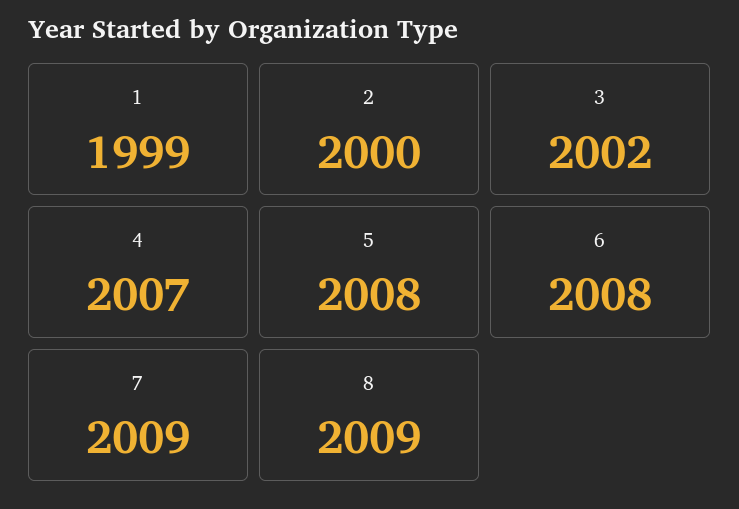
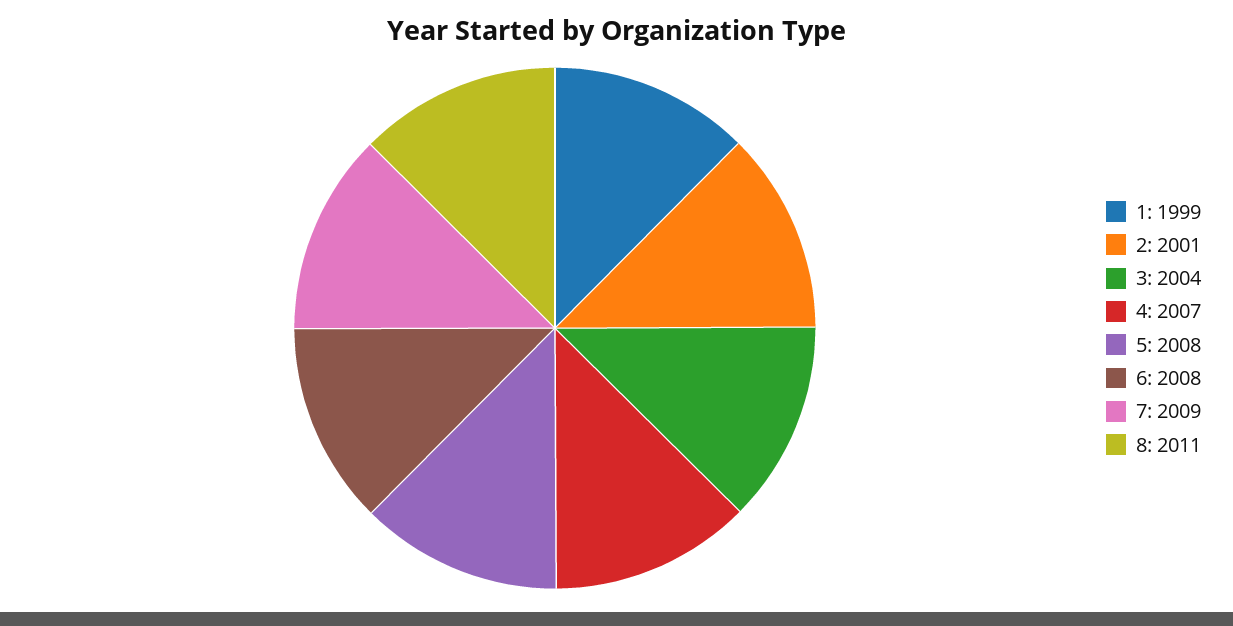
2: 2000 -> 2001
3: 2002 -> 2004
8: 2009 -> 2011

